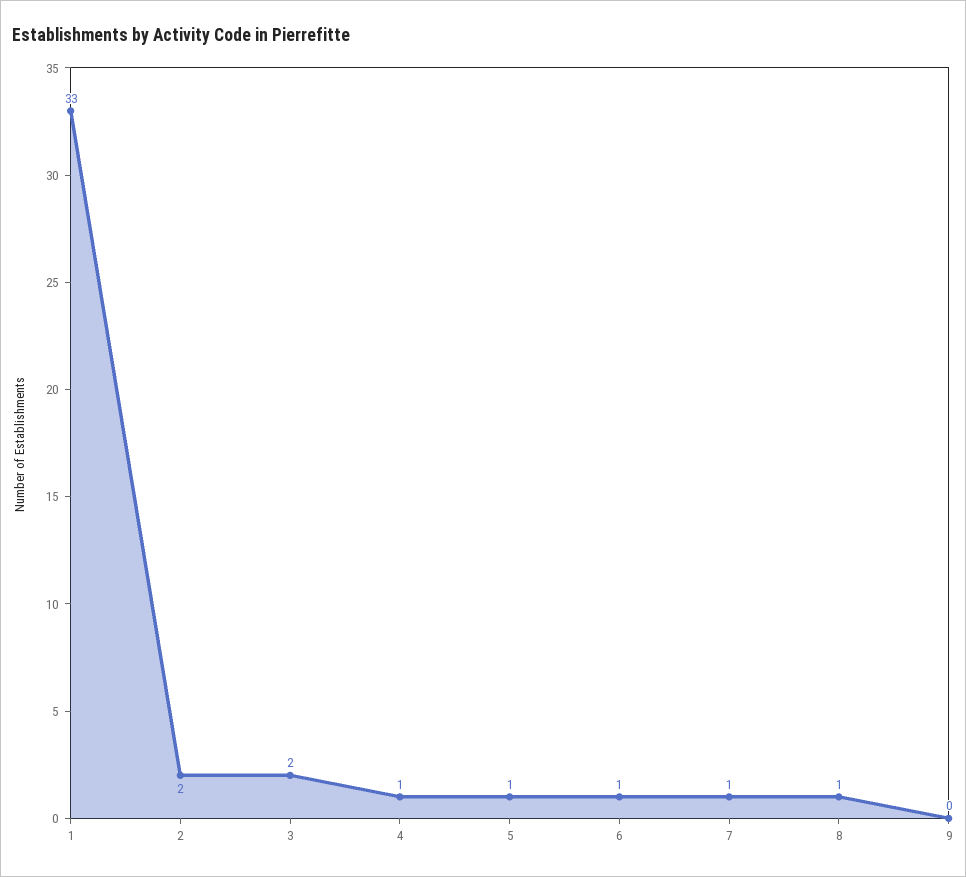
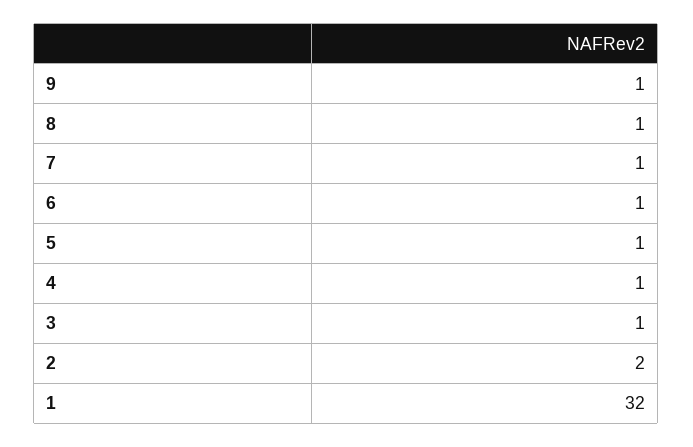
1: 33 -> 32
3: 2 -> 1
9: 0 -> 1

